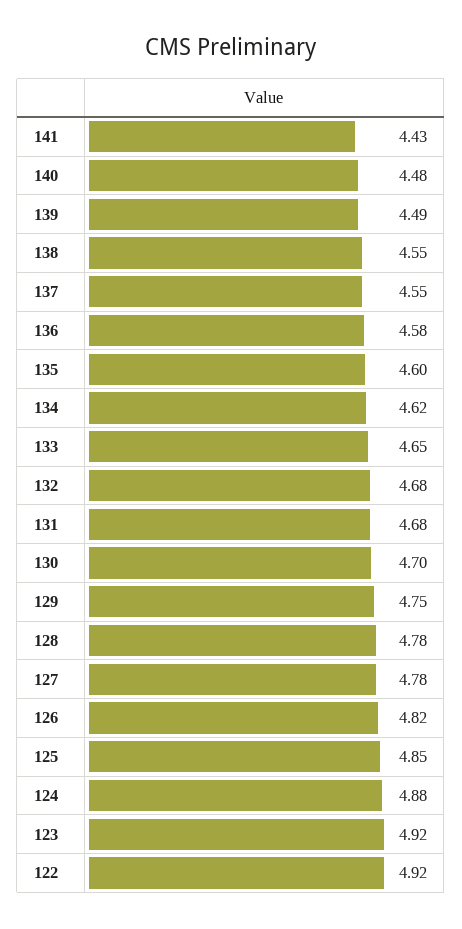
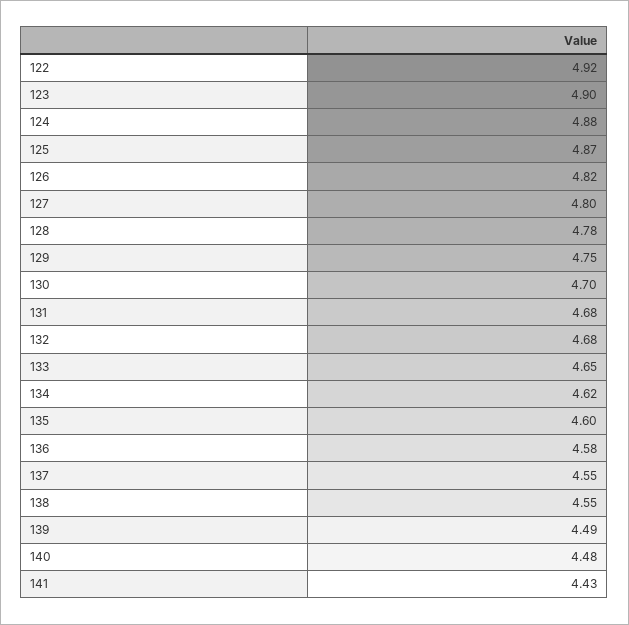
127: 4.78 -> 4.8
125: 4.85 -> 4.87
123: 4.92 -> 4.9

